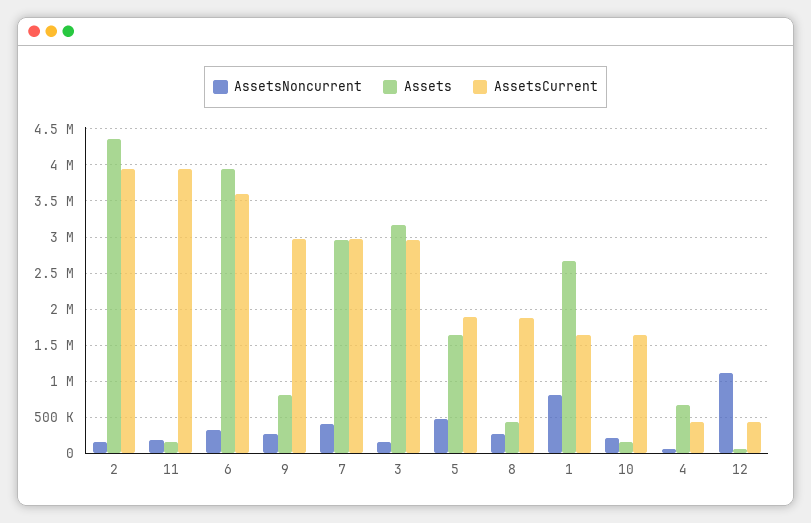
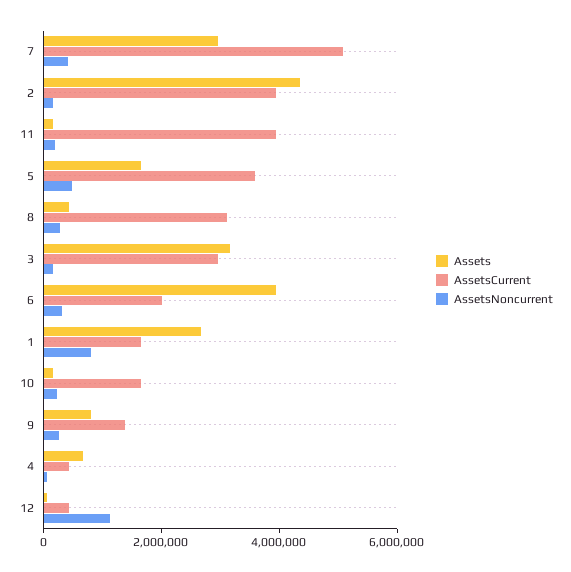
AssetsCurrent, 6: 3600000 -> 2000000
AssetsCurrent, 9: 3000000 -> 1500000
AssetsCurrent, 7: 3000000 -> 5000000
AssetsCurrent, 5: 1900000 -> 3500000
AssetsCurrent, 8: 1900000 -> 3000000

